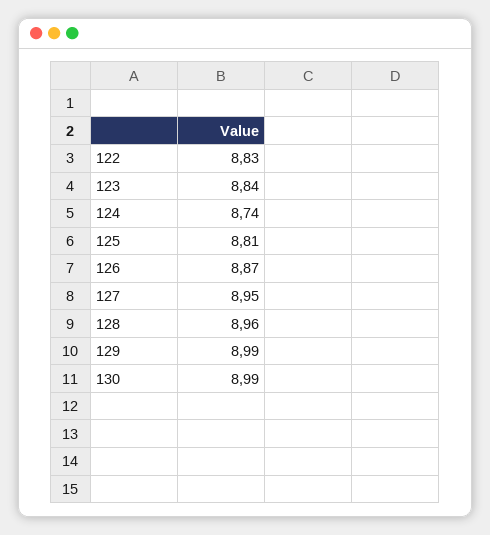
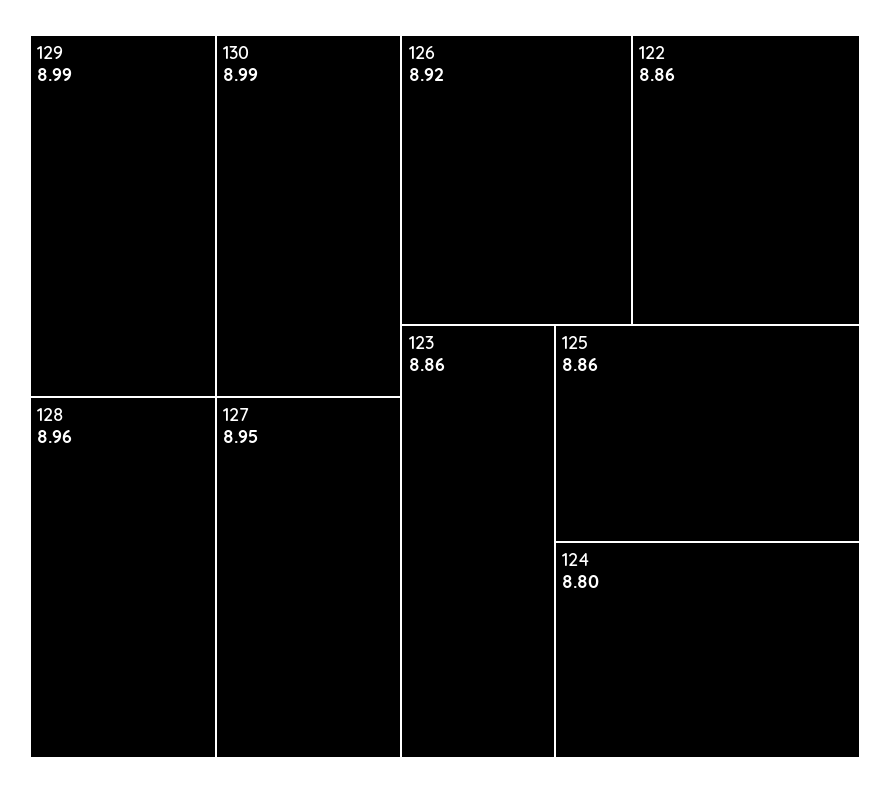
122: 8.83 -> 8.86
123: 8.84 -> 8.86
124: 8.74 -> 8.8
125: 8.81 -> 8.86
126: 8.87 -> 8.92

